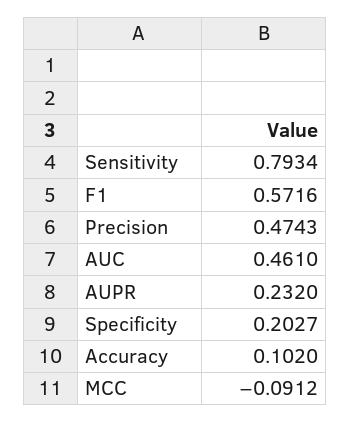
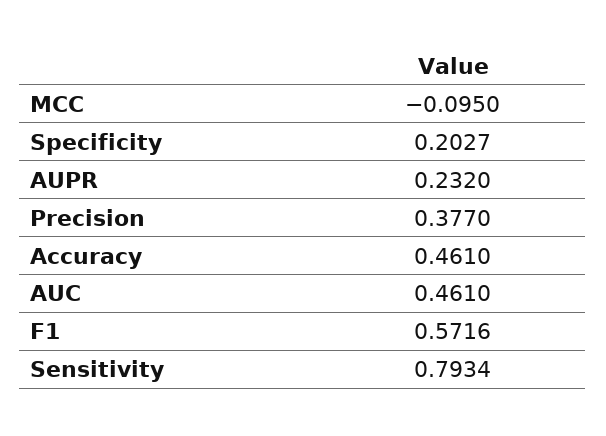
Precision: 0.4743 -> 0.377
Accuracy: 0.102 -> 0.461
MCC: -0.0912 -> -0.095

